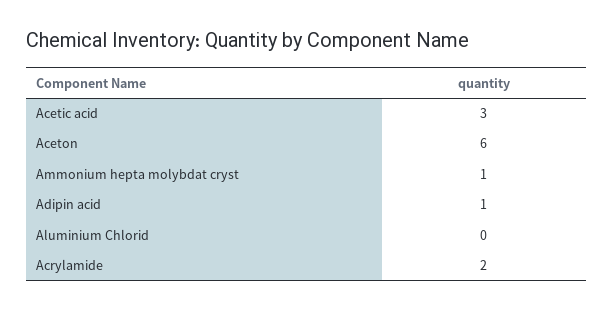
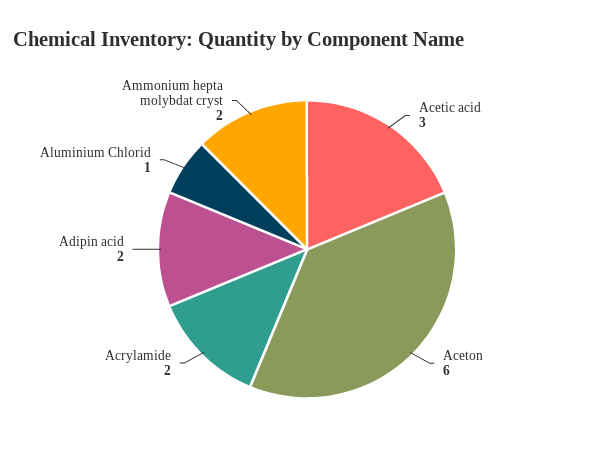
Ammonium hepta molybdat cryst: 1 -> 2
Adipin acid: 1 -> 2
Aluminium Chlorid: 0 -> 1

